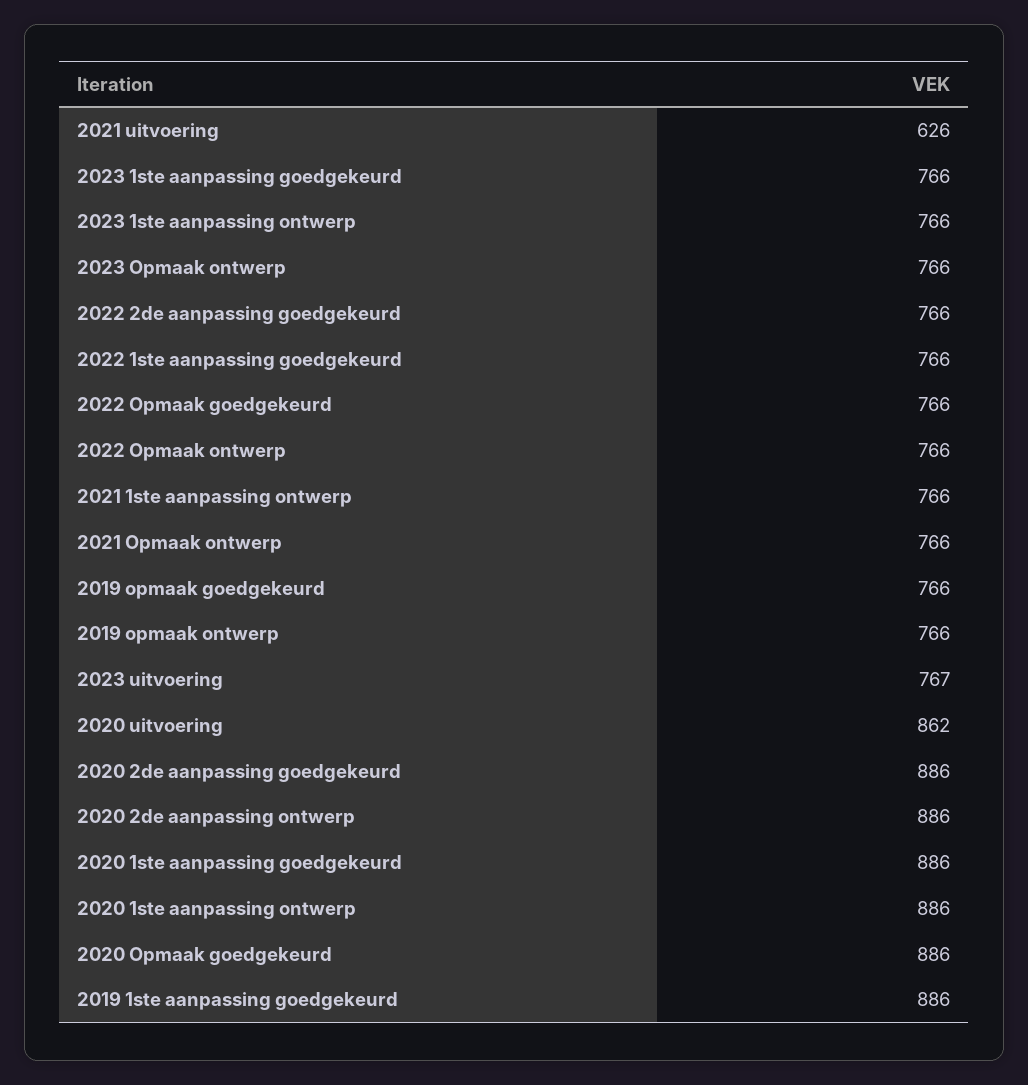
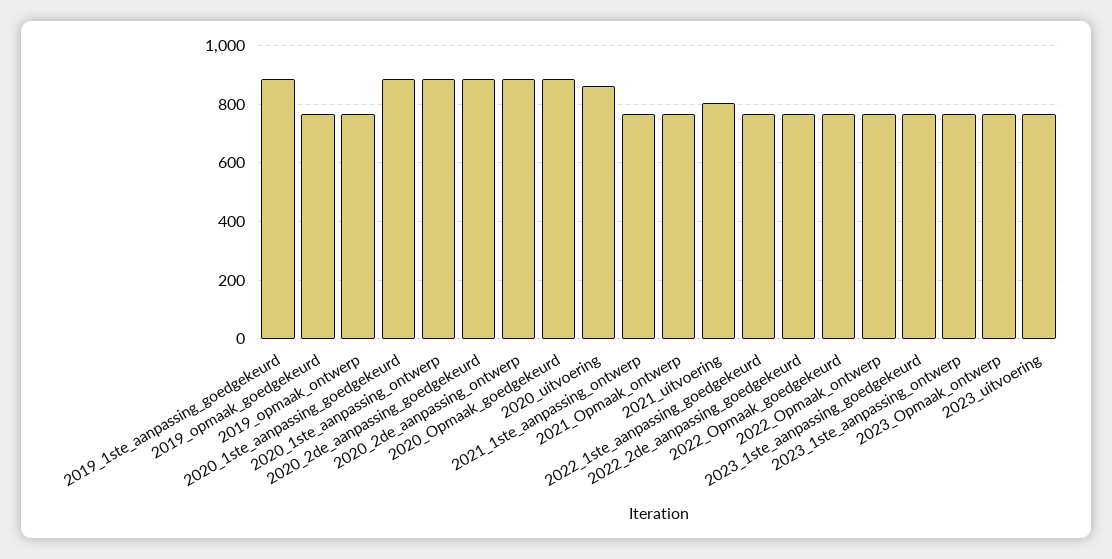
2021 uitvoering: 626 -> 800

